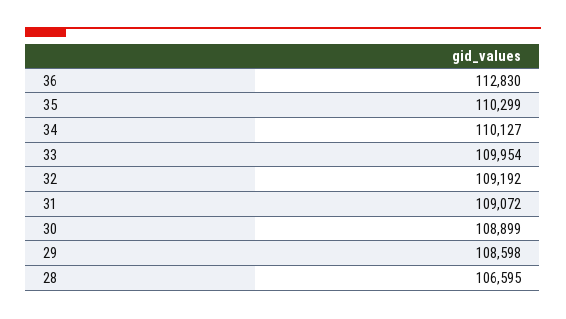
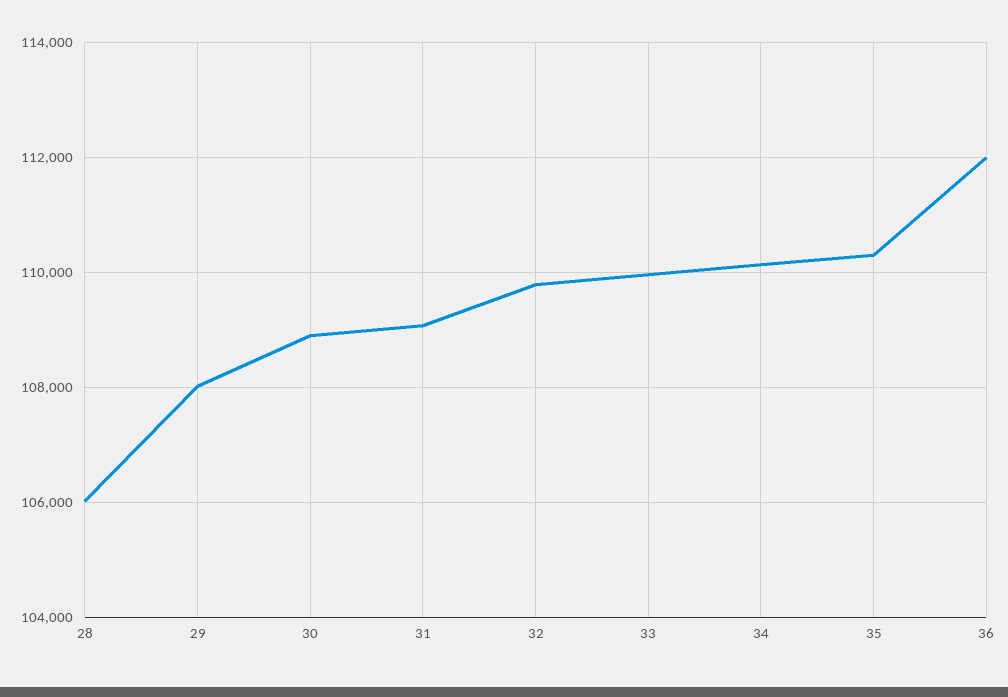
36: 112830 -> 112000
32: 109192 -> 109800
29: 108598 -> 108000
28: 106595 -> 106000

